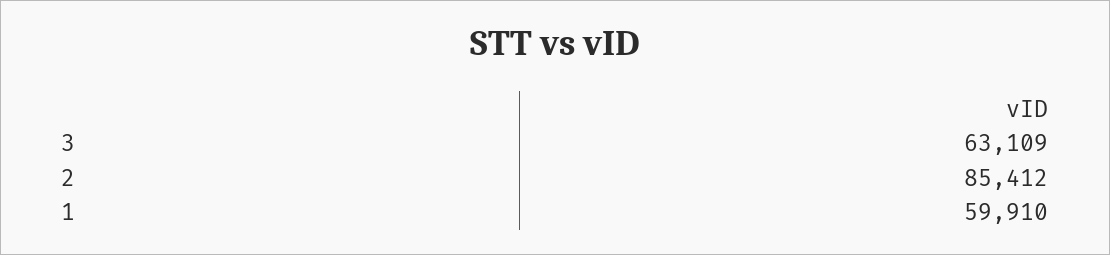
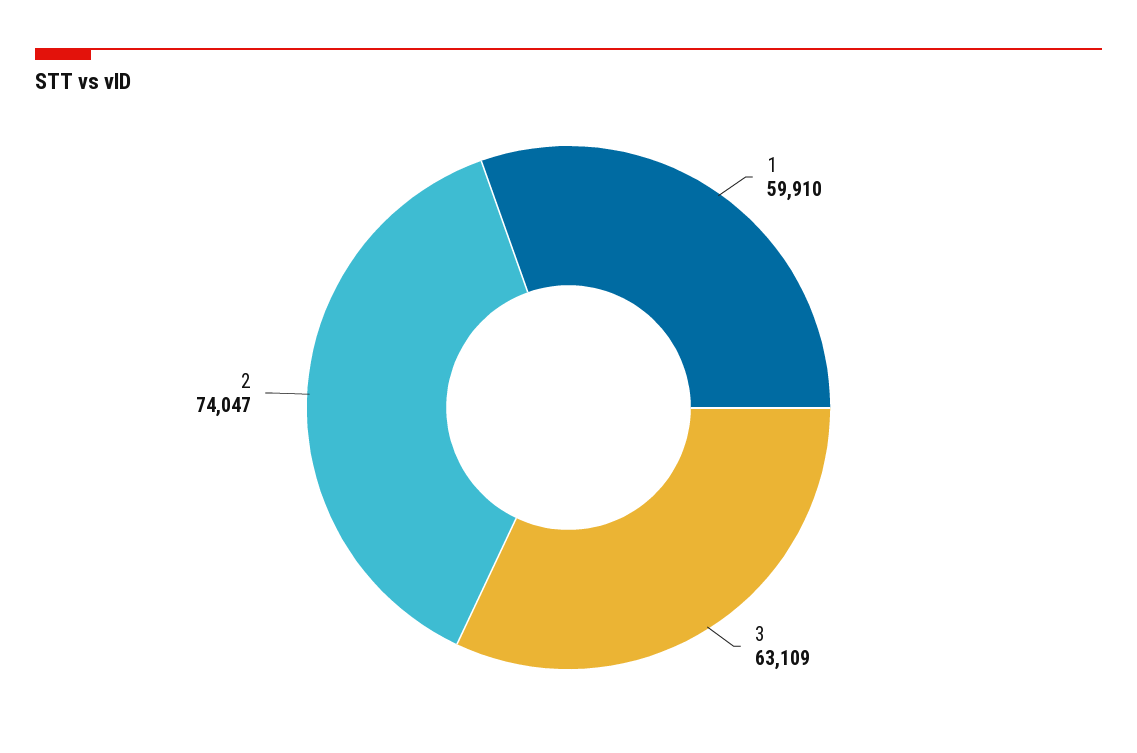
2: 85412 -> 74047

